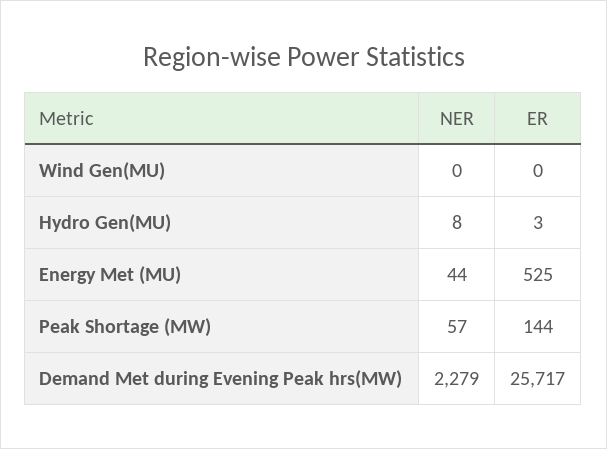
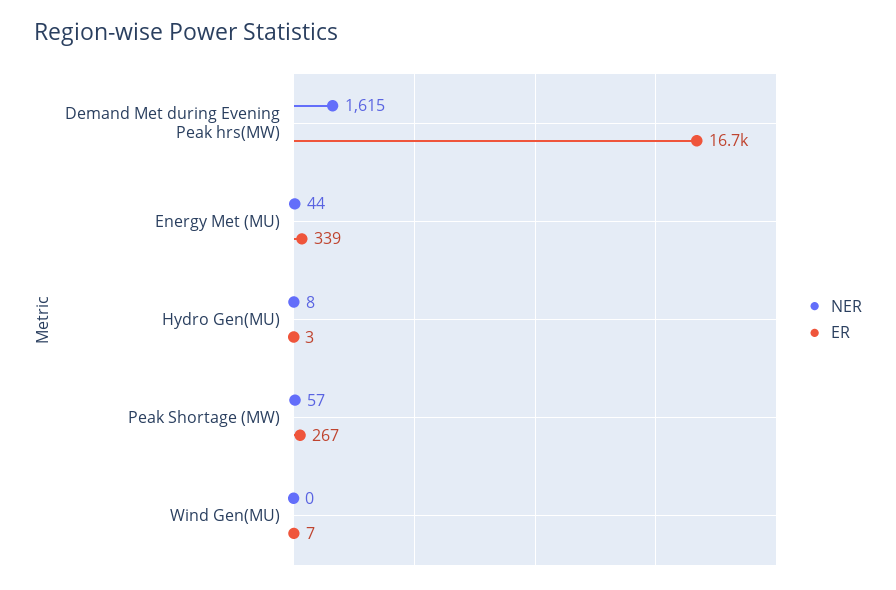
ER, Wind Gen(MU): 0 -> 7
ER, Energy Met (MU): 525 -> 339
ER, Peak Shortage (MW): 144 -> 267
NER, Demand Met during Evening Peak hrs(MW): 2279 -> 1615
ER, Demand Met during Evening Peak hrs(MW): 25717 -> 16700

